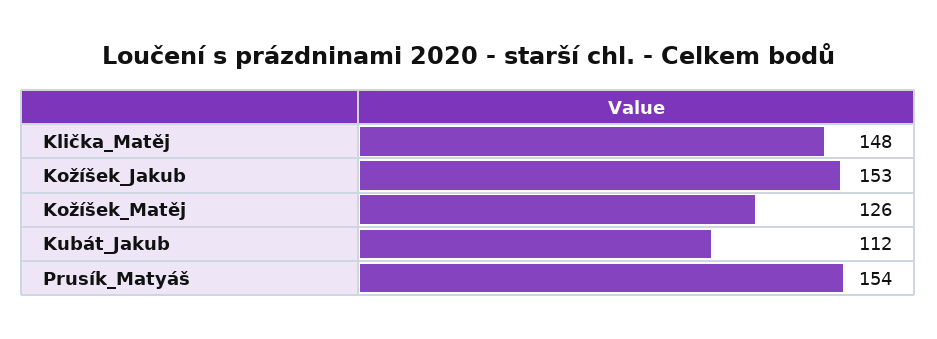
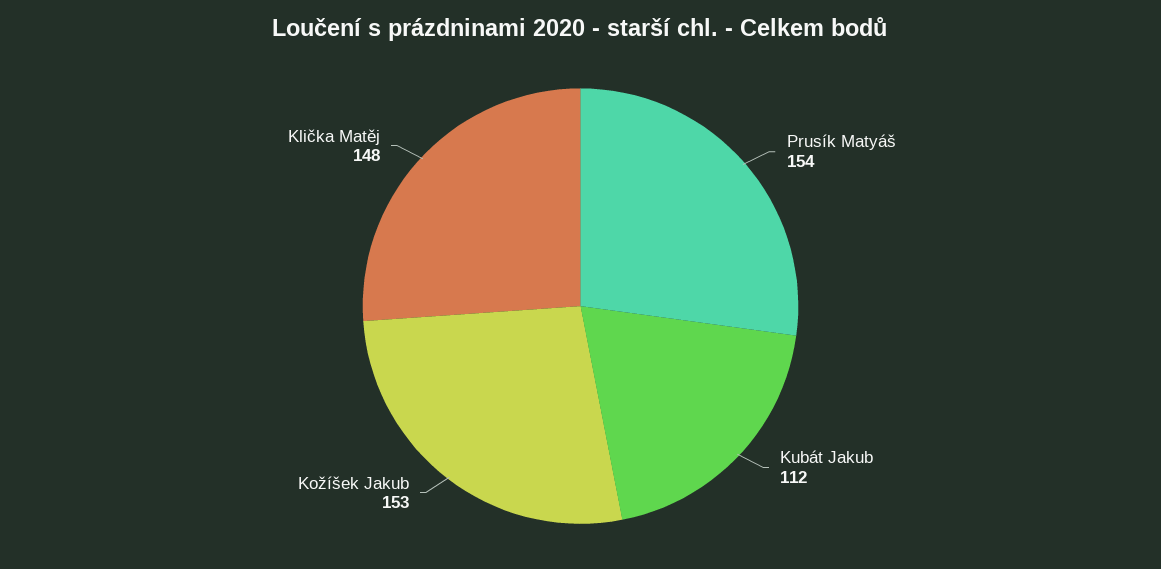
Kožíšek_Matěj: 126 -> none

